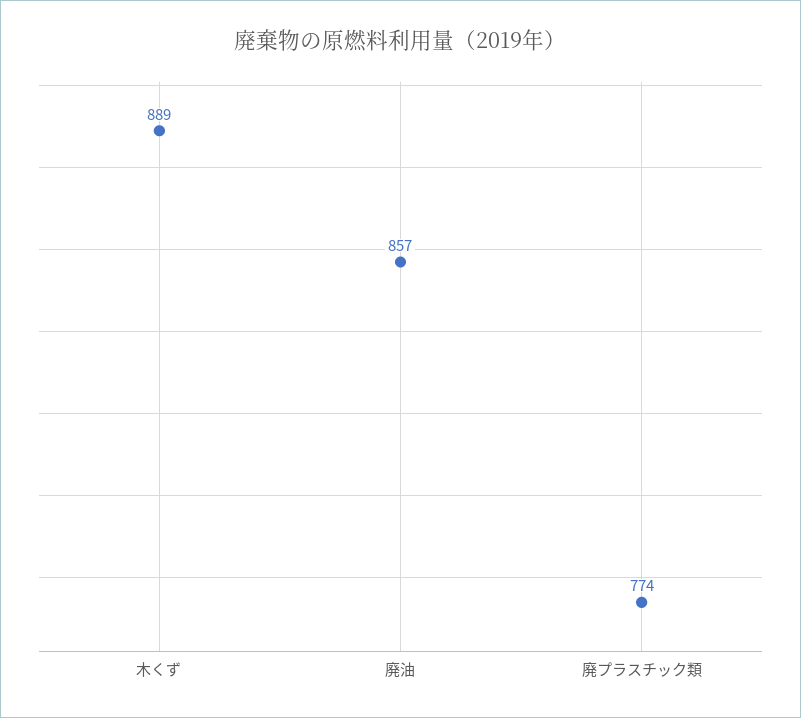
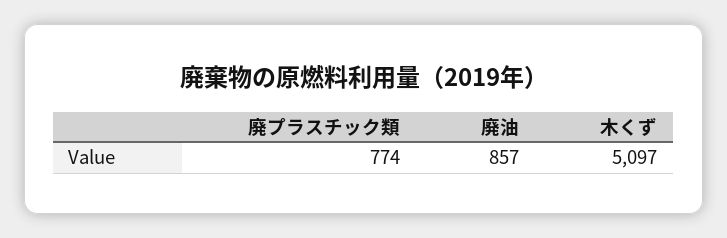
木くず: 889 -> 5097

